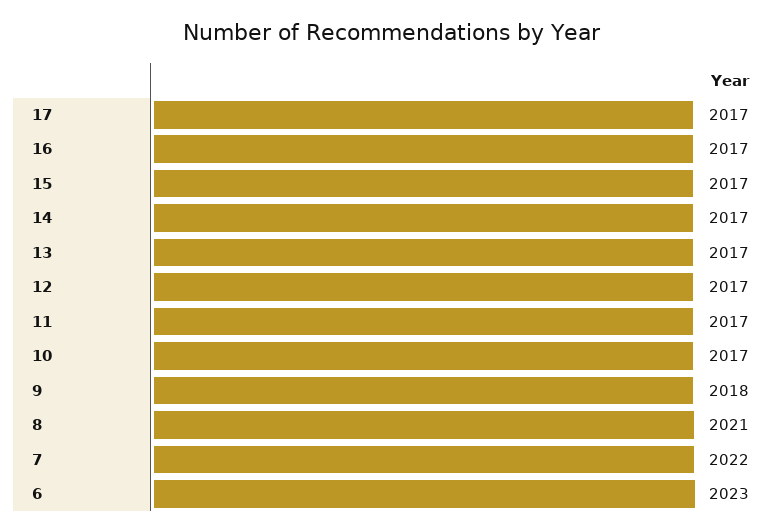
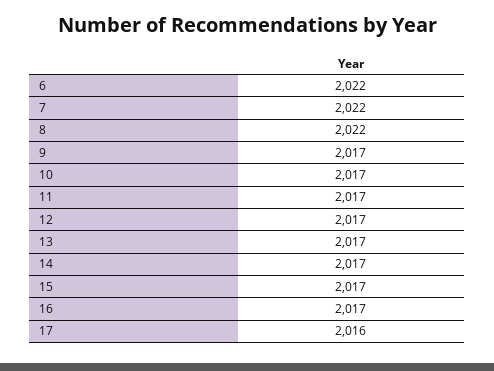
17: 2017 -> 2016
9: 2018 -> 2017
8: 2021 -> 2022
6: 2023 -> 2022

